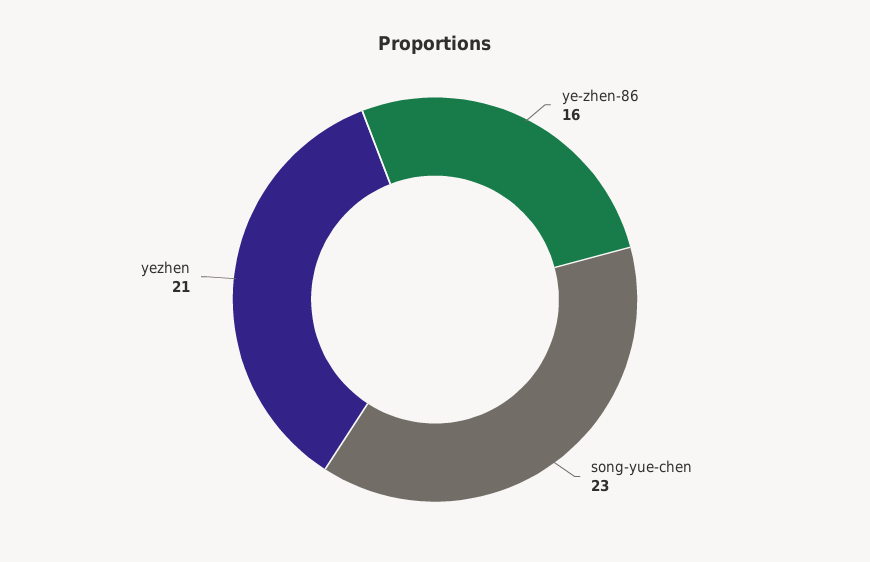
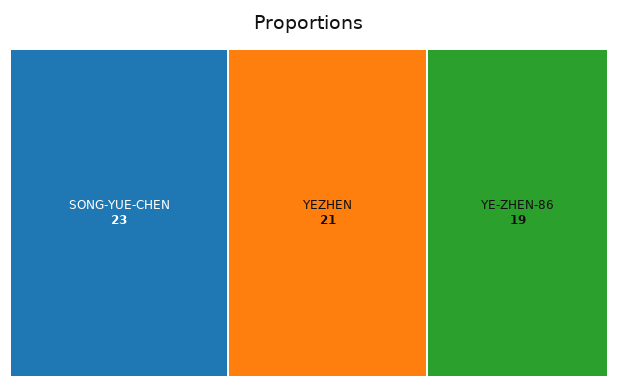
ye-zhen-86: 16 -> 19

